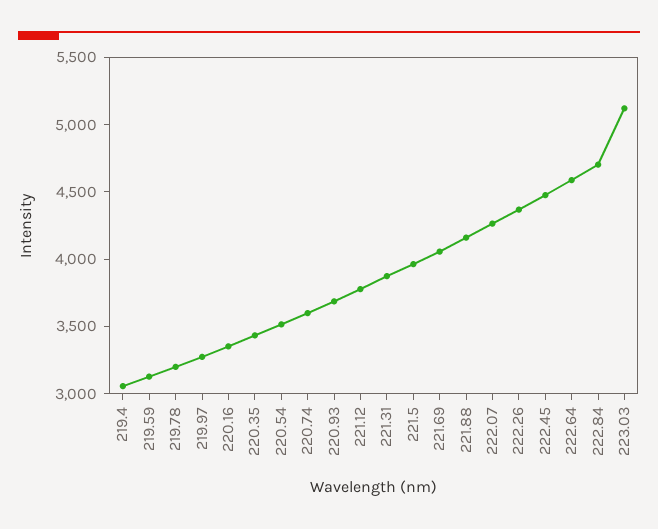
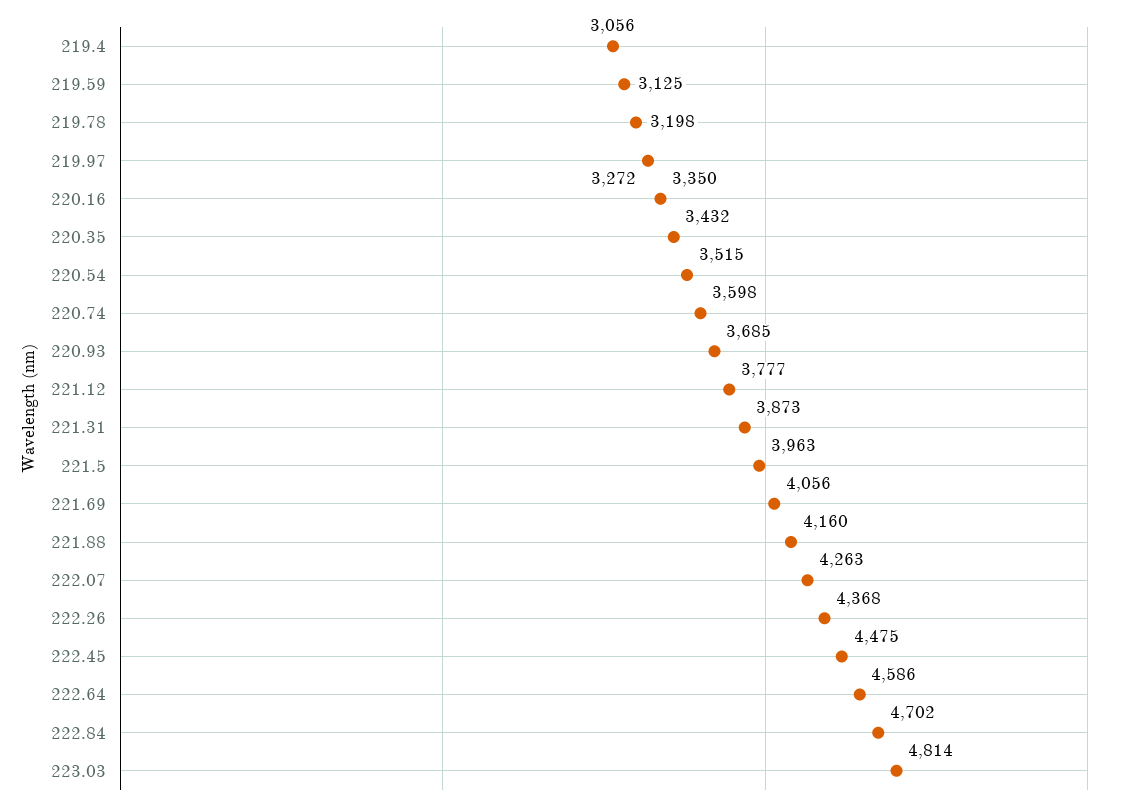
223.03: 5100 -> 4814

